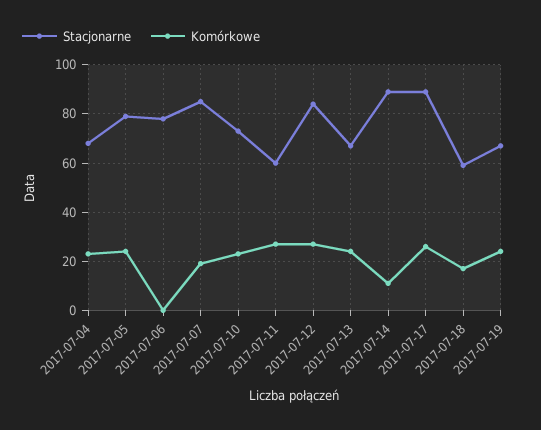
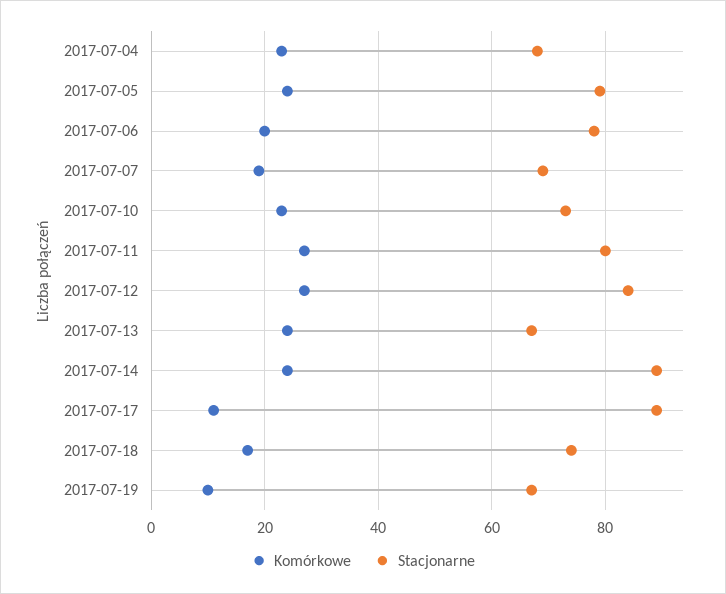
Komórkowe, 2017-07-06: 0 -> 20
Stacjonarne, 2017-07-07: 85 -> 70
Stacjonarne, 2017-07-11: 60 -> 80
Komórkowe, 2017-07-14: 10 -> 25
Komórkowe, 2017-07-17: 25 -> 10
Stacjonarne, 2017-07-18: 60 -> 75
Komórkowe, 2017-07-19: 25 -> 10

